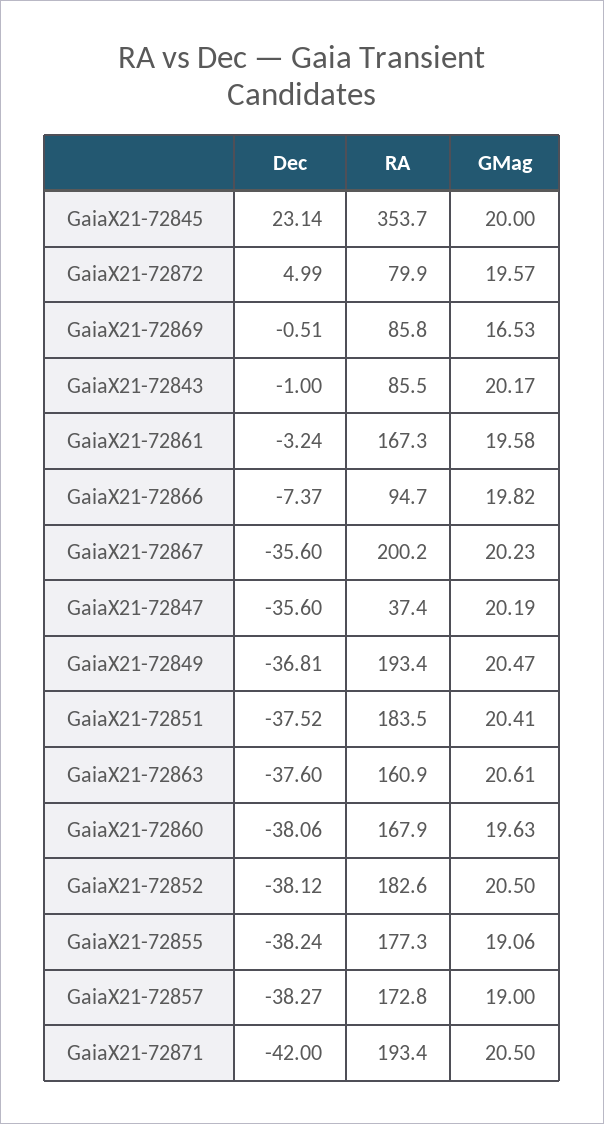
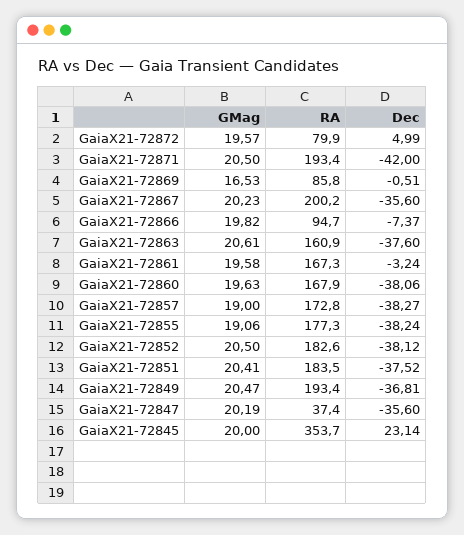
Dec, GaiaX21-72843: -1 -> none
RA, GaiaX21-72843: 85.5 -> none
GMag, GaiaX21-72843: 20.17 -> none

